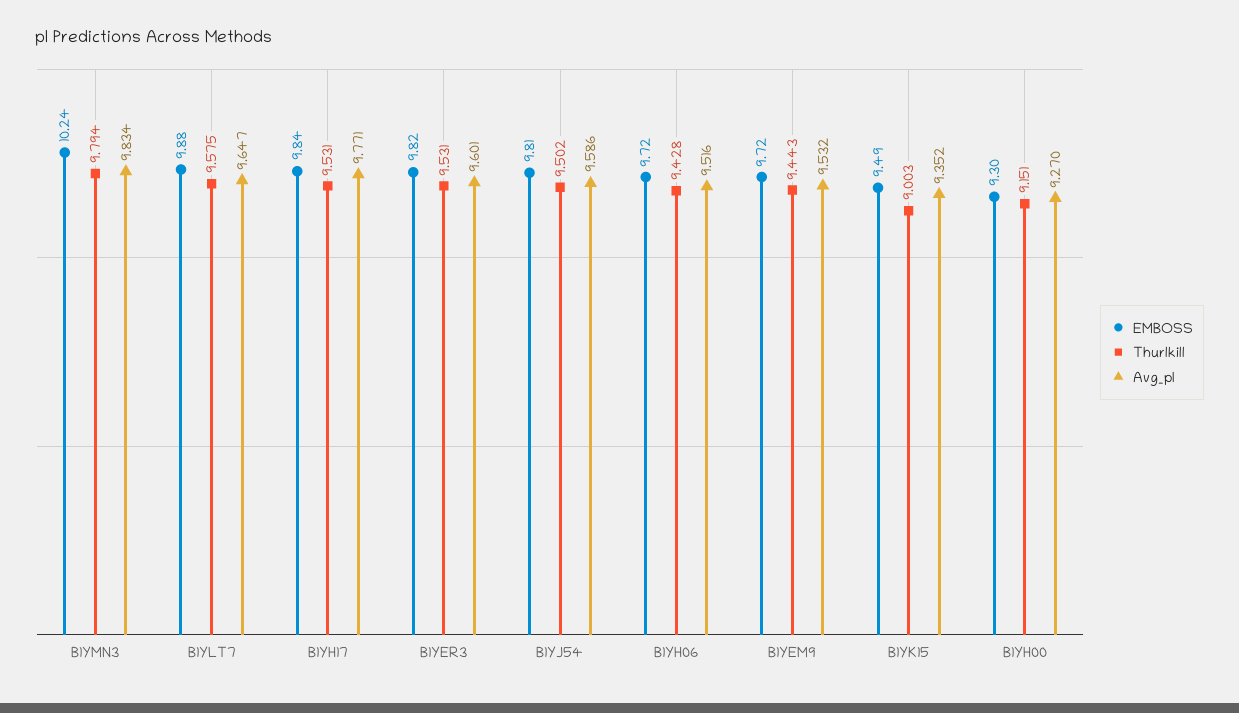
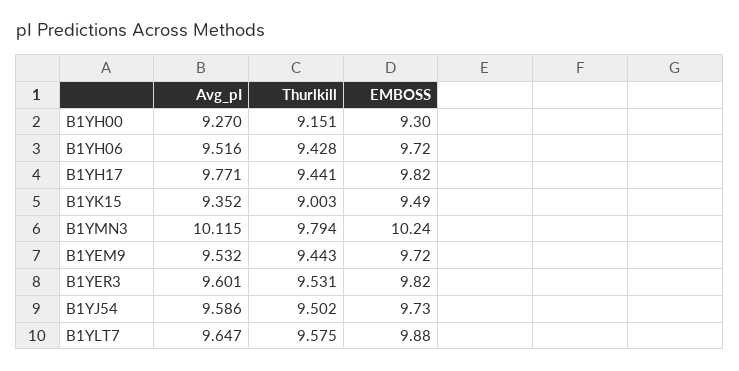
Avg_pI, B1YMN3: 9.834 -> 10.115
EMBOSS, B1YH17: 9.84 -> 9.82
Thurlkill, B1YH17: 9.531 -> 9.441
EMBOSS, B1YJ54: 9.81 -> 9.73

